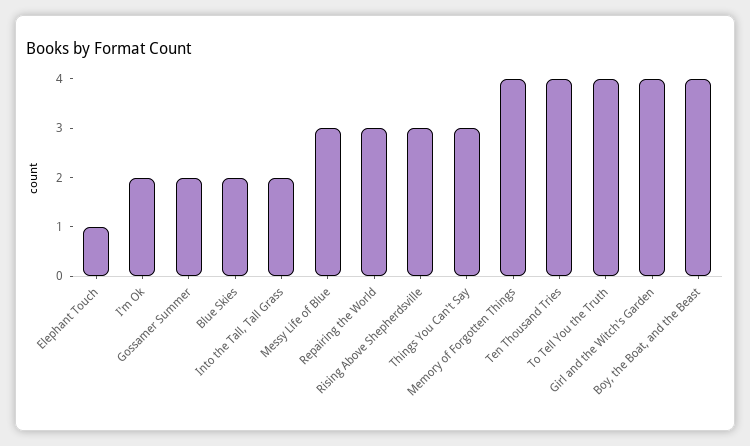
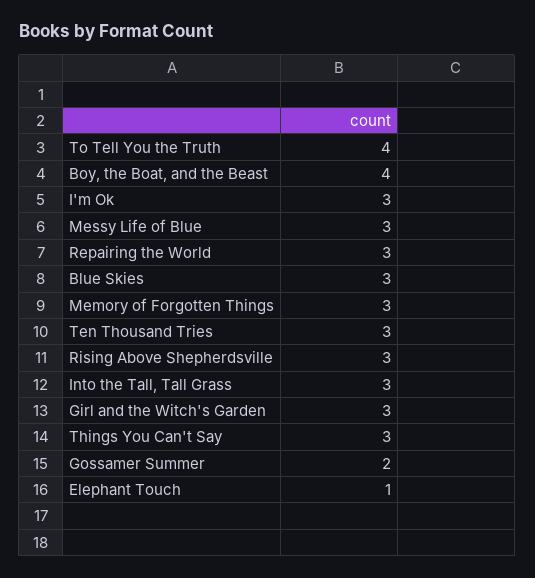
I'm Ok: 2 -> 3
Blue Skies: 2 -> 3
Into the Tall, Tall Grass: 2 -> 3
Memory of Forgotten Things: 4 -> 3
Ten Thousand Tries: 4 -> 3
Girl and the Witch's Garden: 4 -> 3

